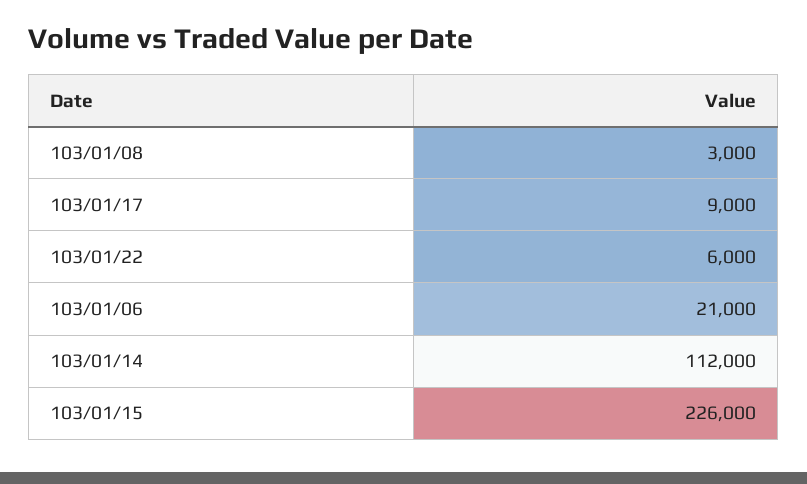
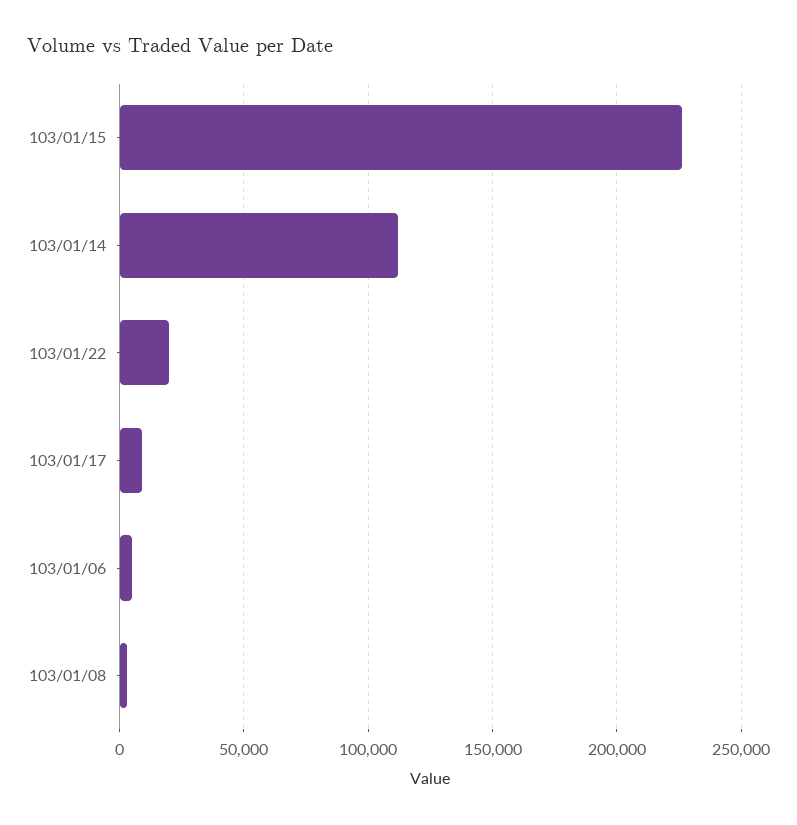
103/01/22: 6000 -> 20000
103/01/06: 21000 -> 5000

